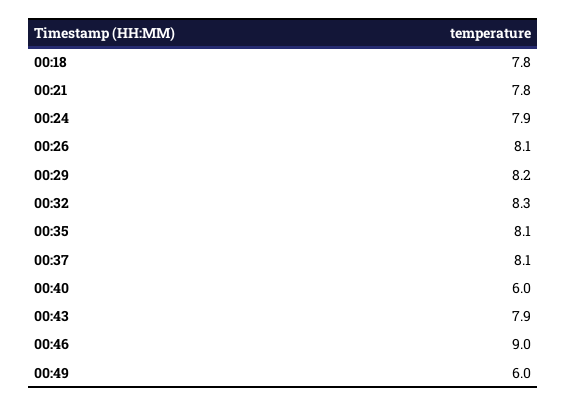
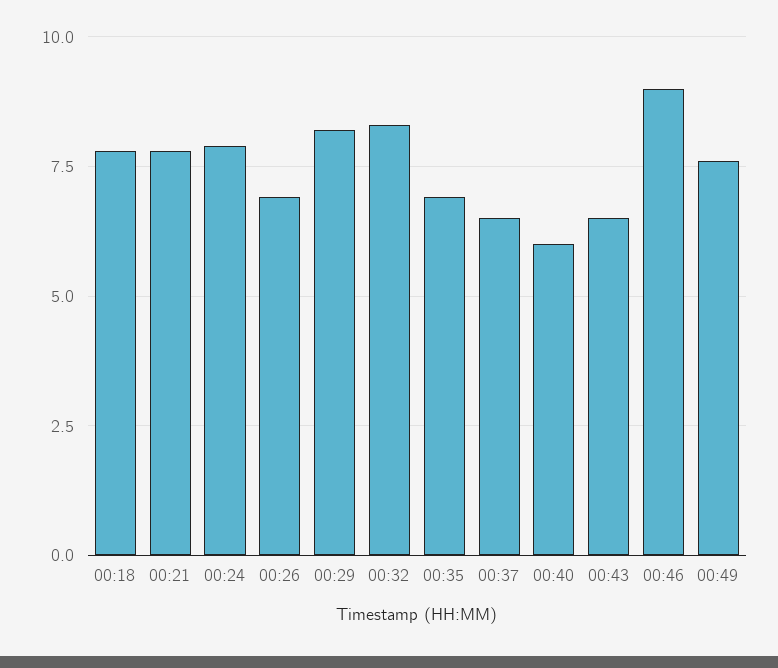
00:26: 8.1 -> 7
00:35: 8.1 -> 7
00:37: 8.1 -> 6.5
00:43: 7.9 -> 6.5
00:49: 6 -> 7.5

